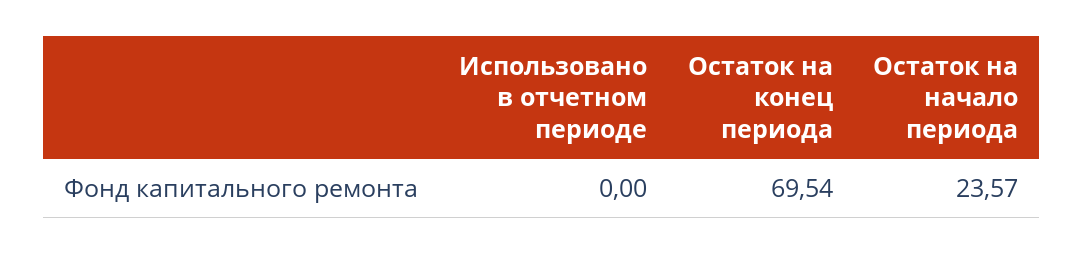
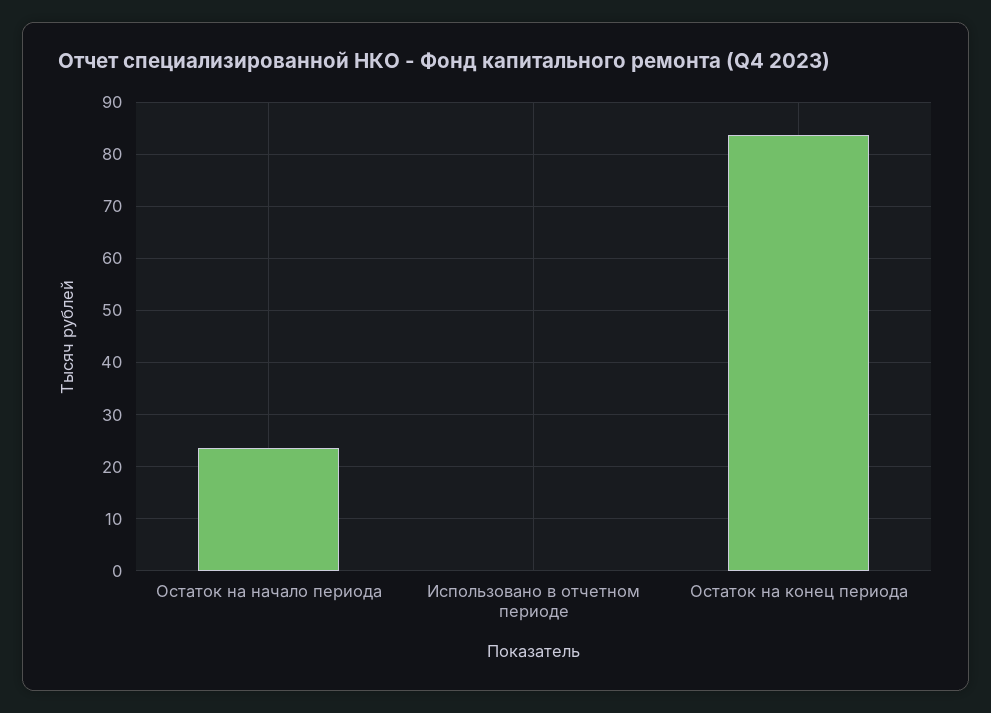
Остаток на конец периода: 69.54 -> 84

